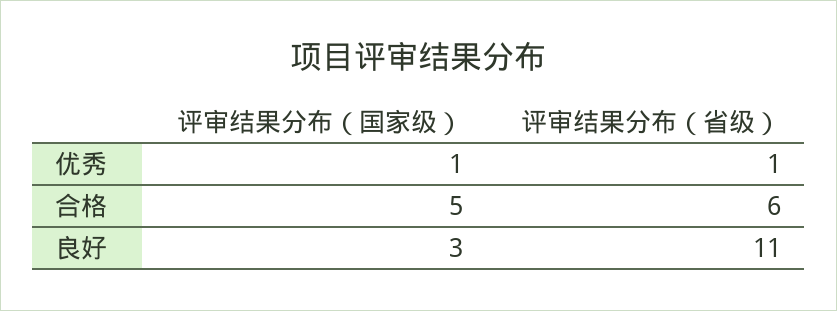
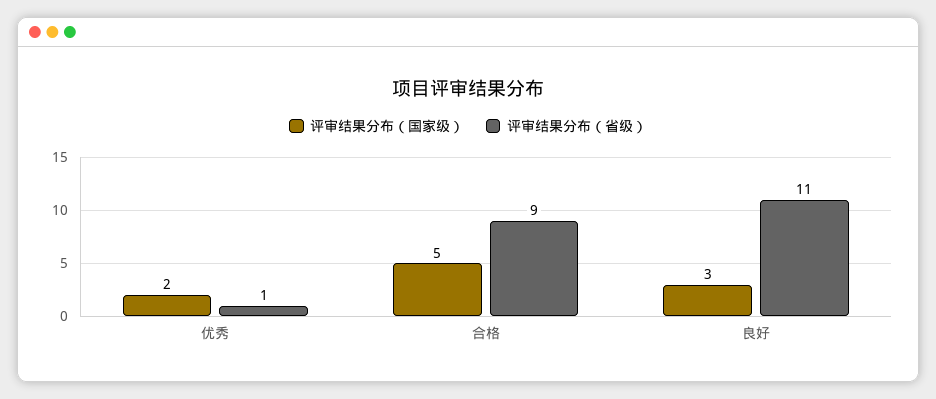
评审结果分布（国家级）, 优秀: 1 -> 2
评审结果分布（省级）, 合格: 6 -> 9

